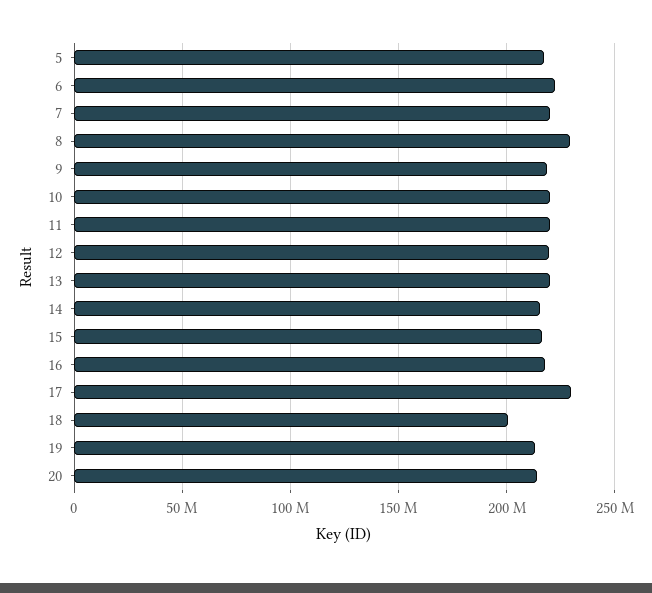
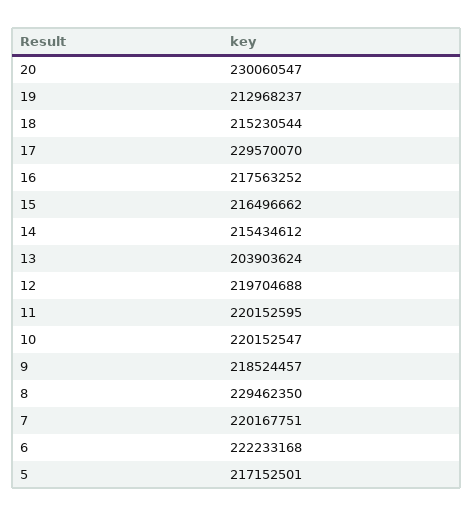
13: 220000000 -> 203903624
18: 200000000 -> 215230544
20: 215000000 -> 230060547

